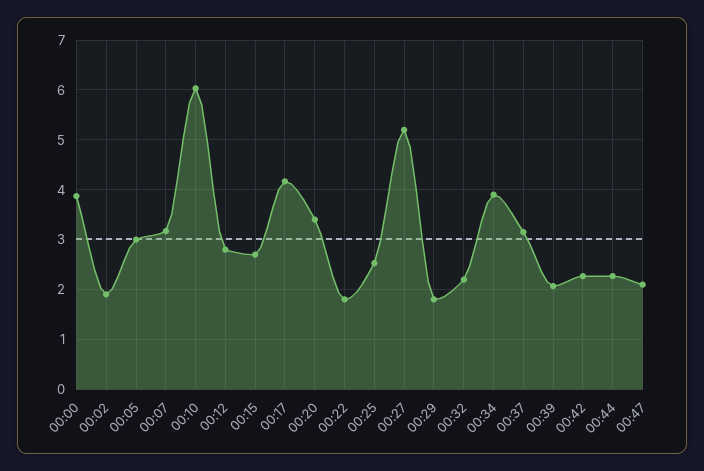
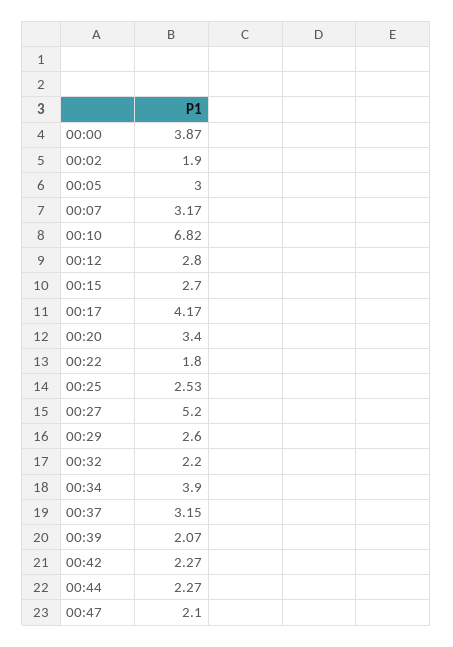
00:10: 6 -> 6.82
00:29: 1.8 -> 2.6

